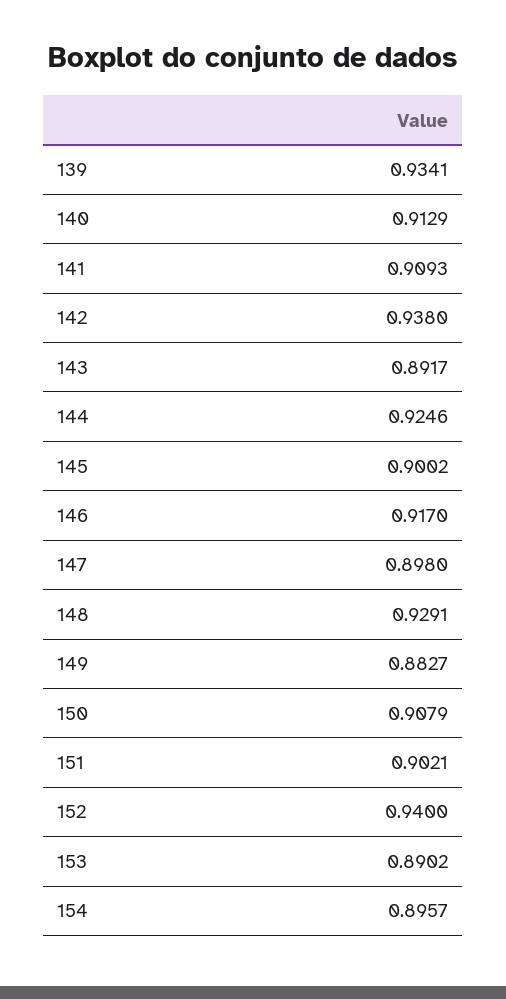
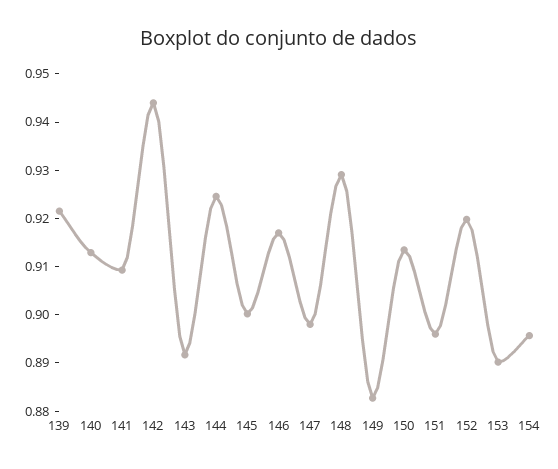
139: 0.9341 -> 0.922
142: 0.938 -> 0.944
150: 0.9079 -> 0.914
151: 0.9021 -> 0.896
152: 0.94 -> 0.92

